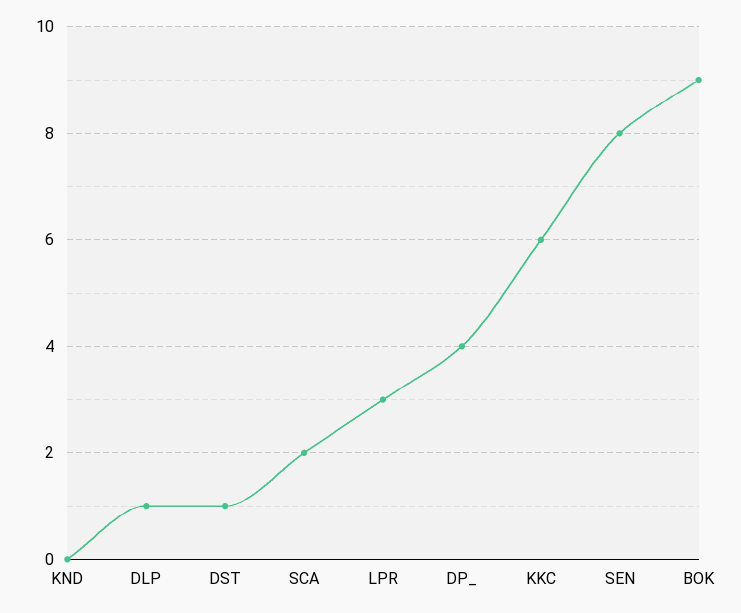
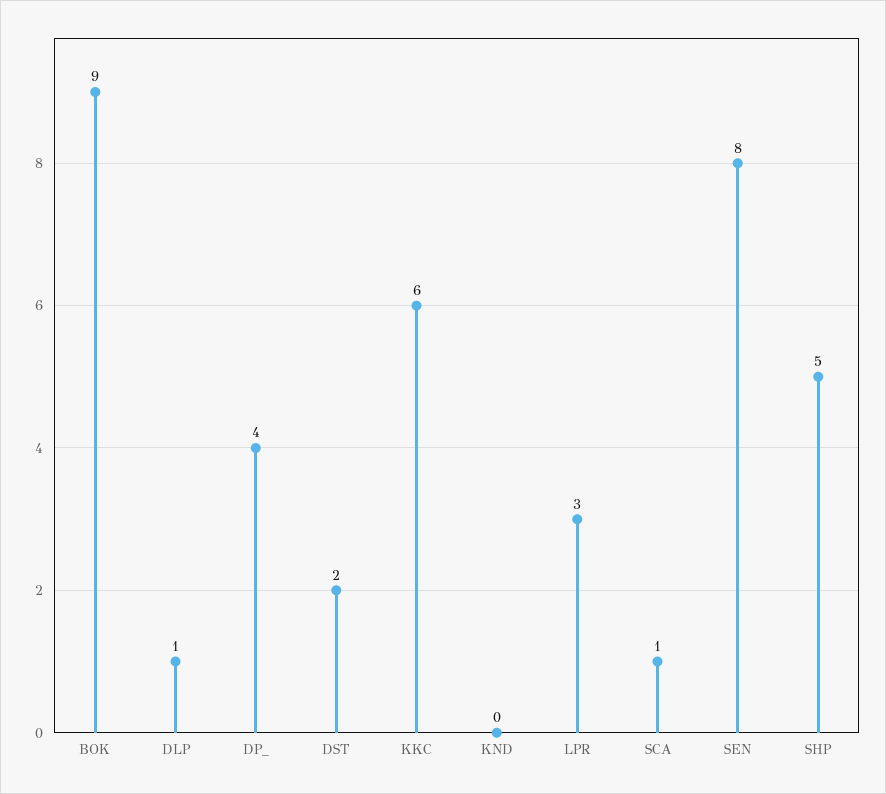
DST: 1 -> 2
SCA: 2 -> 1
SHP: none -> 5

